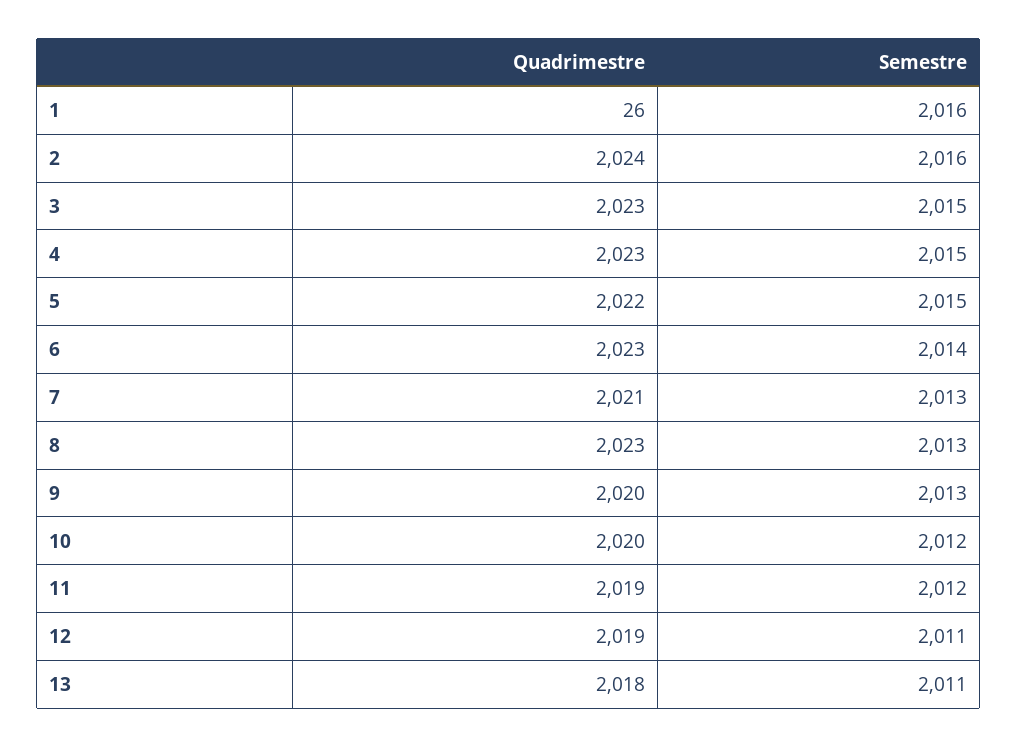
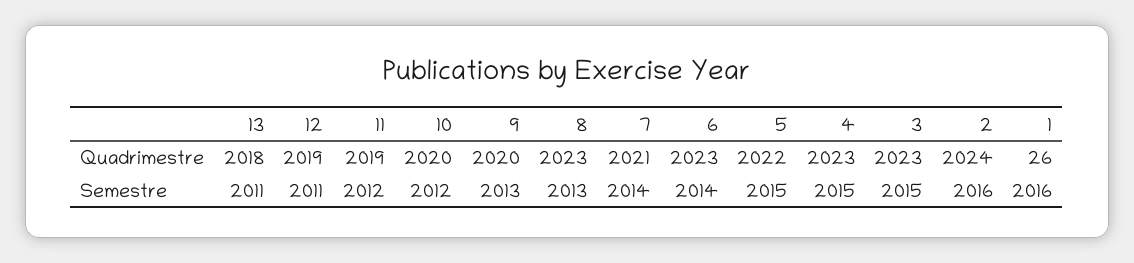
Semestre, 7: 2013 -> 2014

